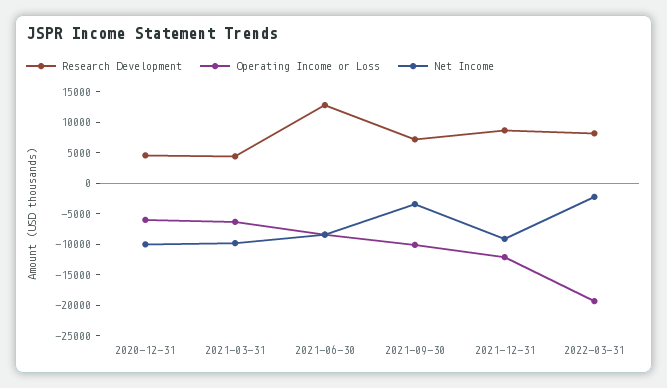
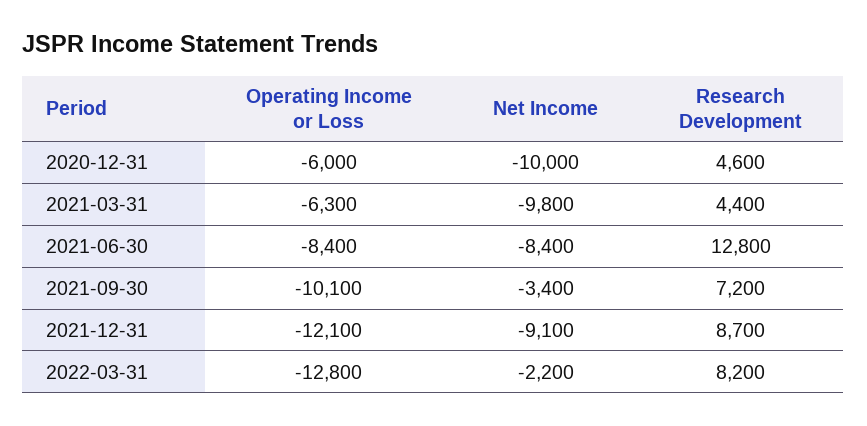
Operating Income or Loss, 2022-03-31: -20000 -> -12800

